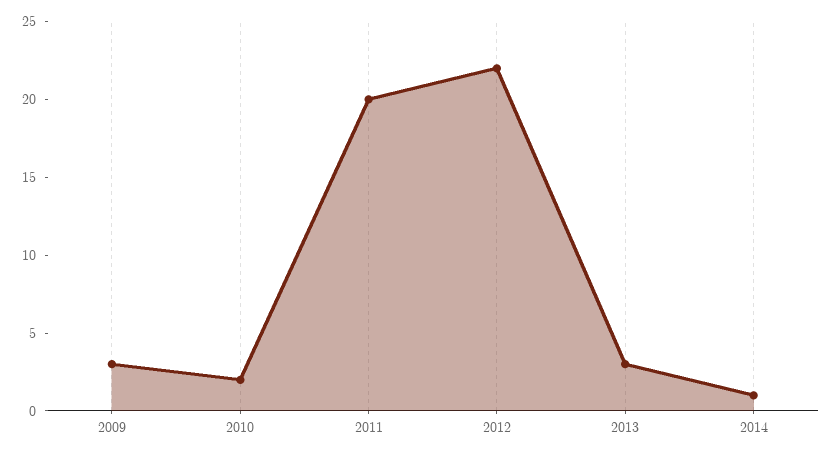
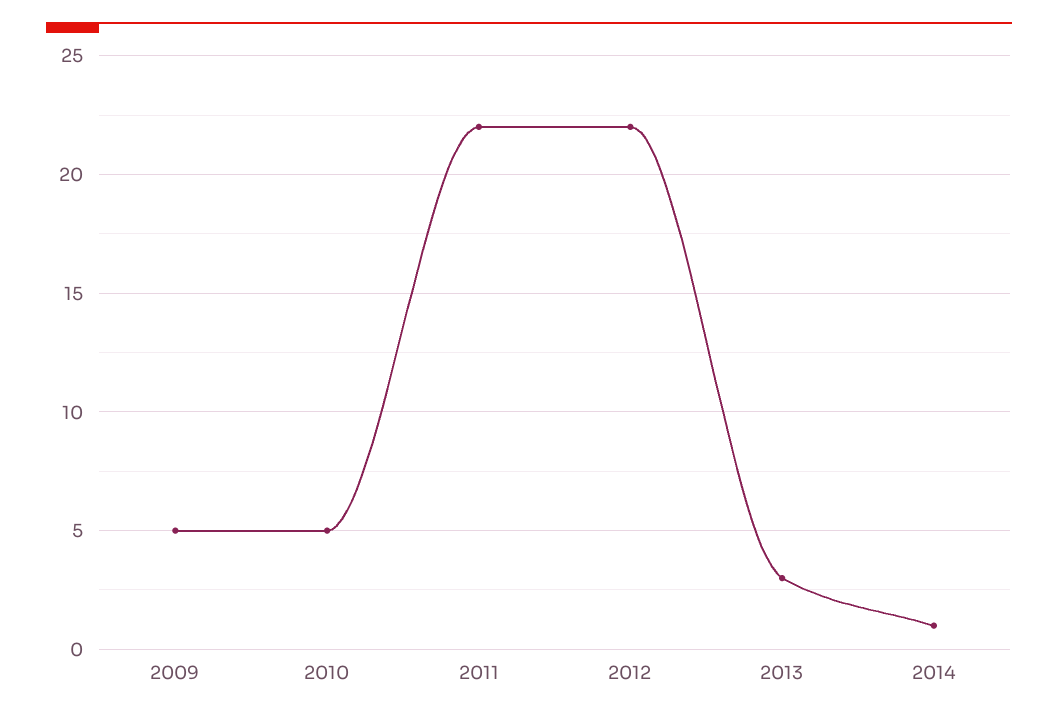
2009: 3 -> 5
2010: 2 -> 5
2011: 20 -> 22

